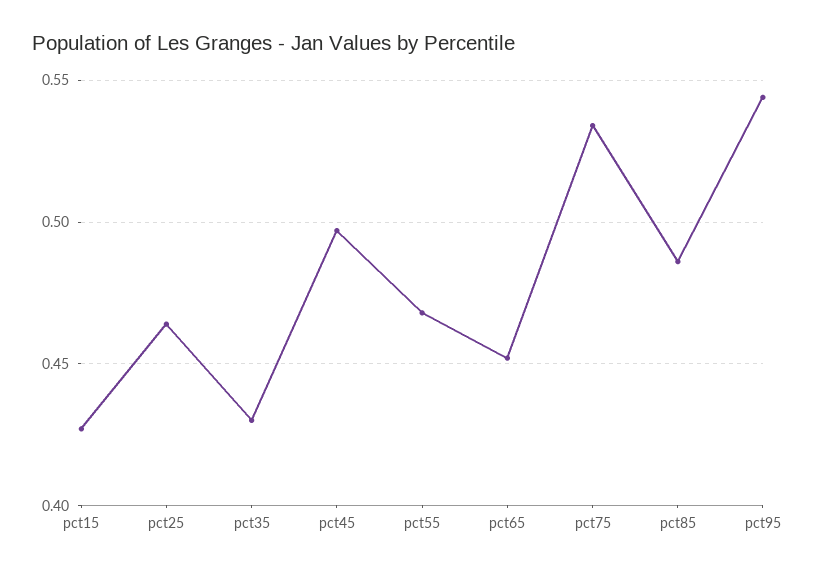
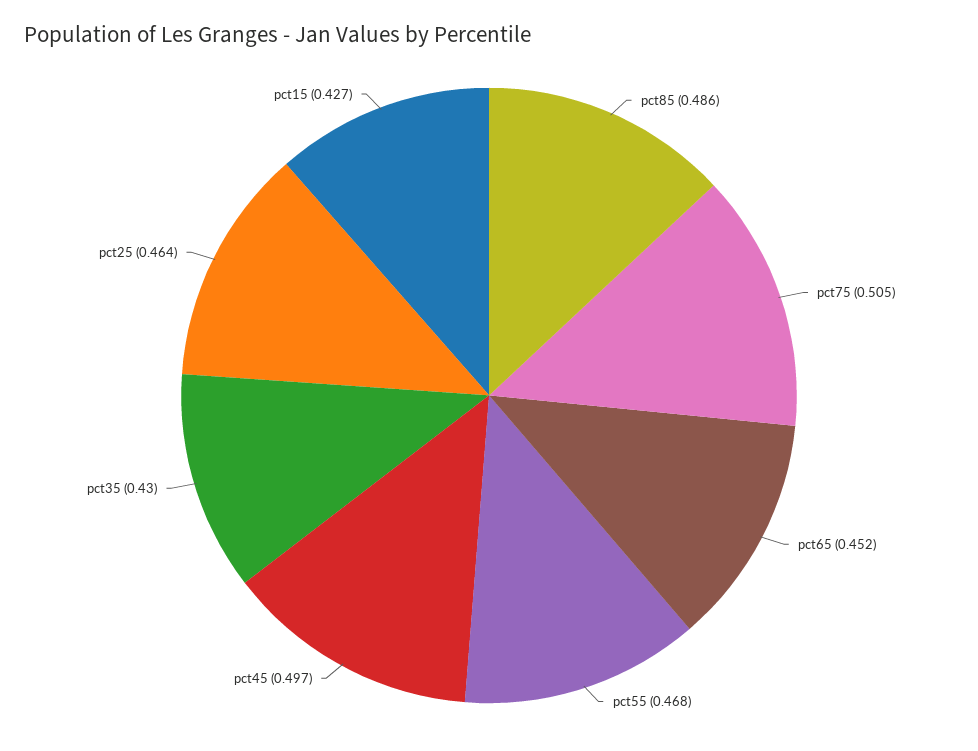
pct75: 0.535 -> 0.505
pct95: 0.545 -> none

